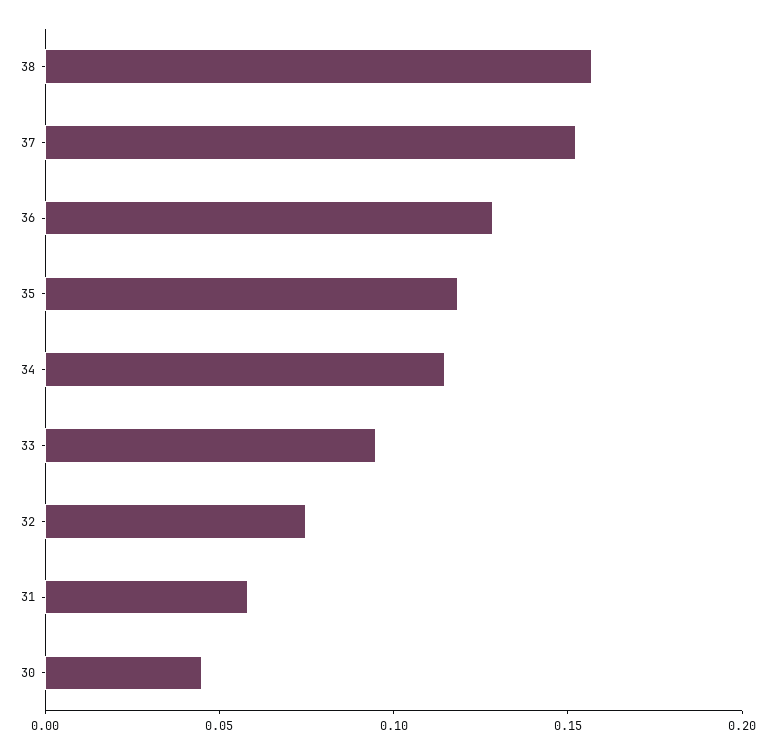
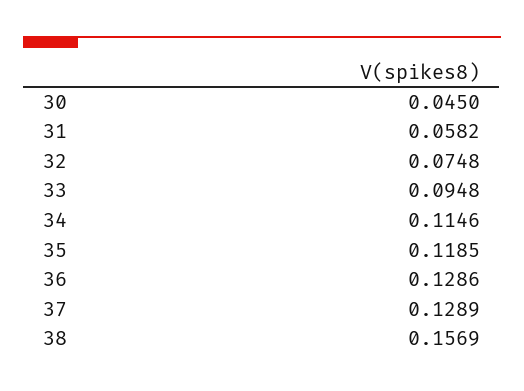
37: 0.15 -> 0.1289

